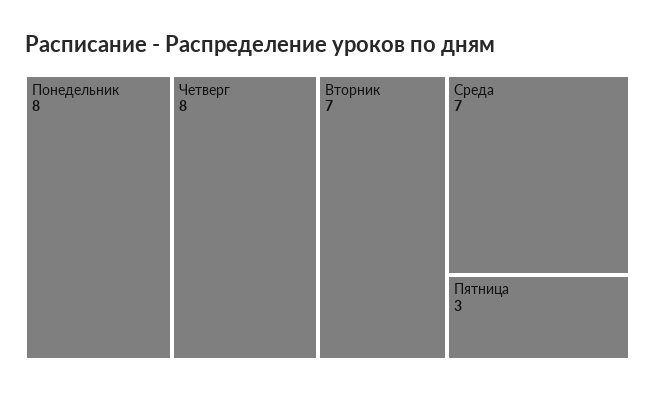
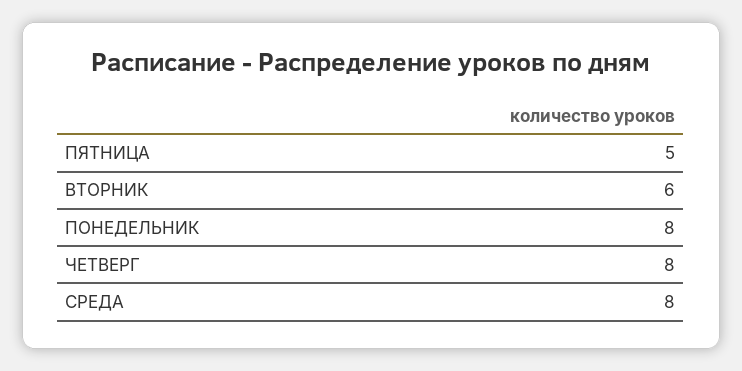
Вторник: 7 -> 6
Среда: 7 -> 8
Пятница: 3 -> 5

